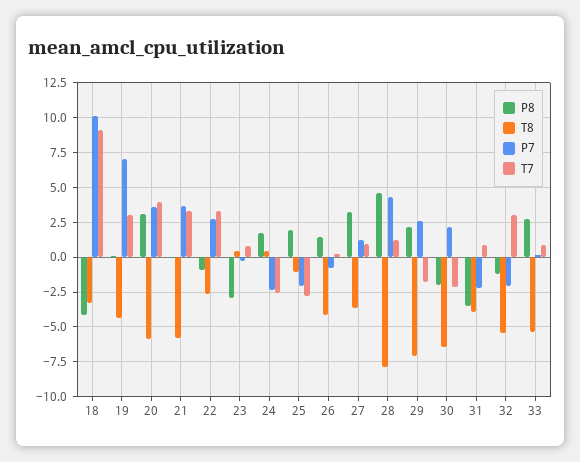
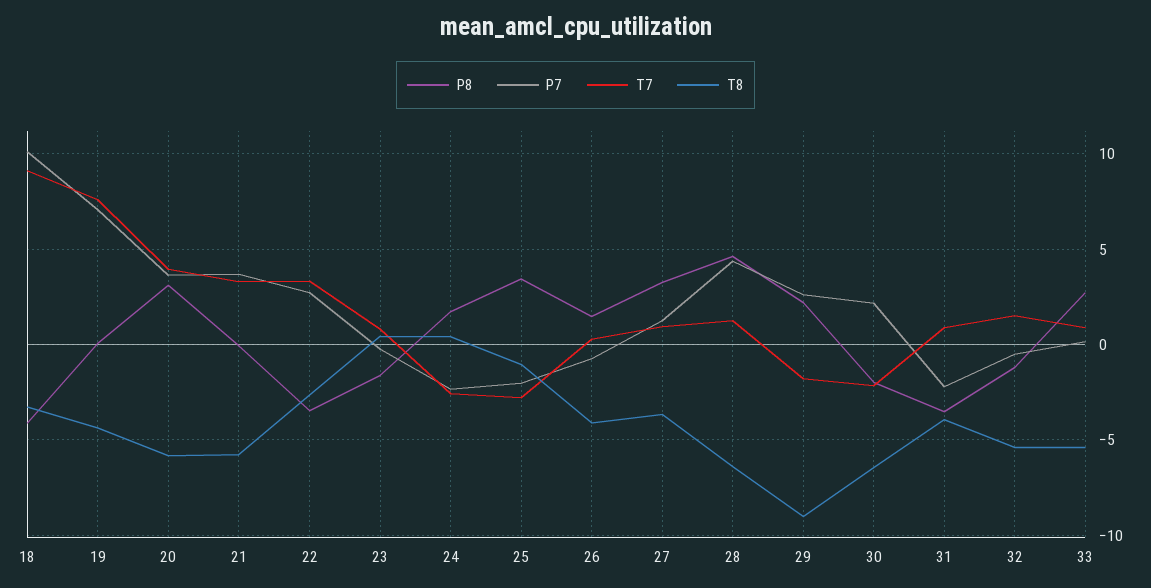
T7, 19: 3 -> 7.5
P8, 22: -1 -> -3.5
P8, 23: -3 -> -1.5
P8, 25: 2 -> 3.5
T8, 28: -8 -> -6.5
T8, 29: -7 -> -9
P7, 32: -2 -> -0.5
T7, 32: 3 -> 1.5

